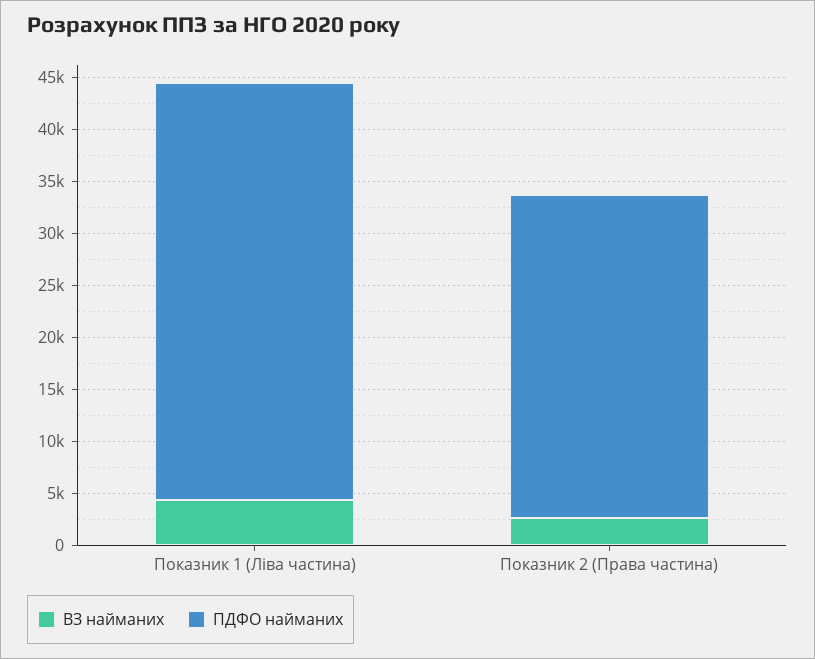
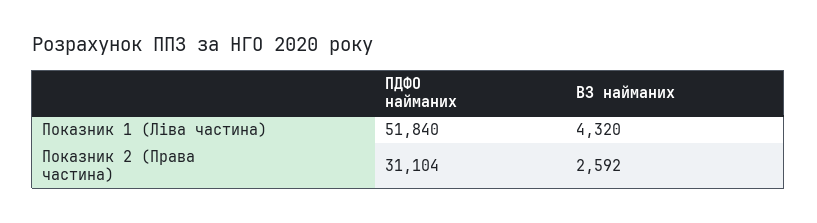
ПДФО найманих, Показник 1 (Ліва частина): 40000 -> 51840

